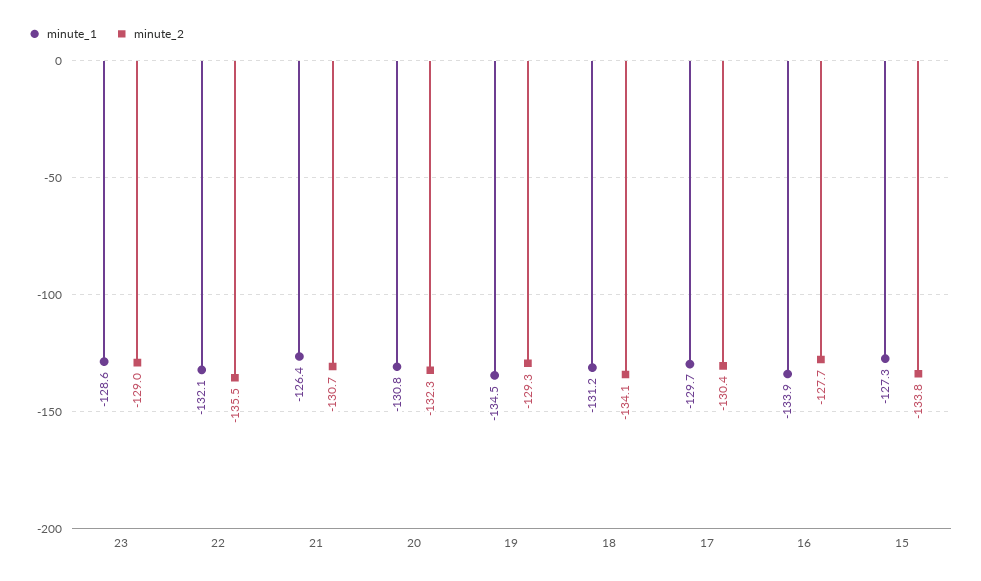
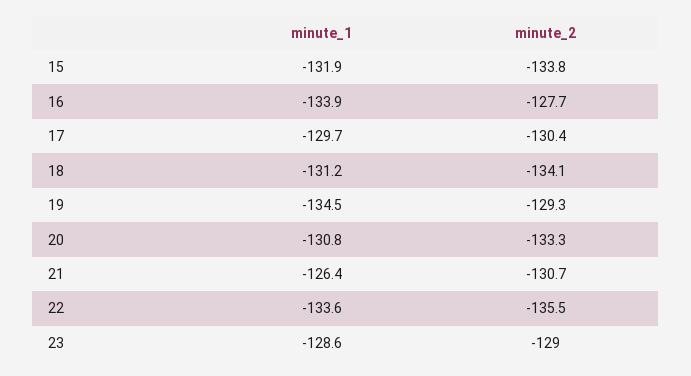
minute_1, 22: -132.1 -> -133.6
minute_2, 20: -132.3 -> -133.3
minute_1, 15: -127.3 -> -131.9

